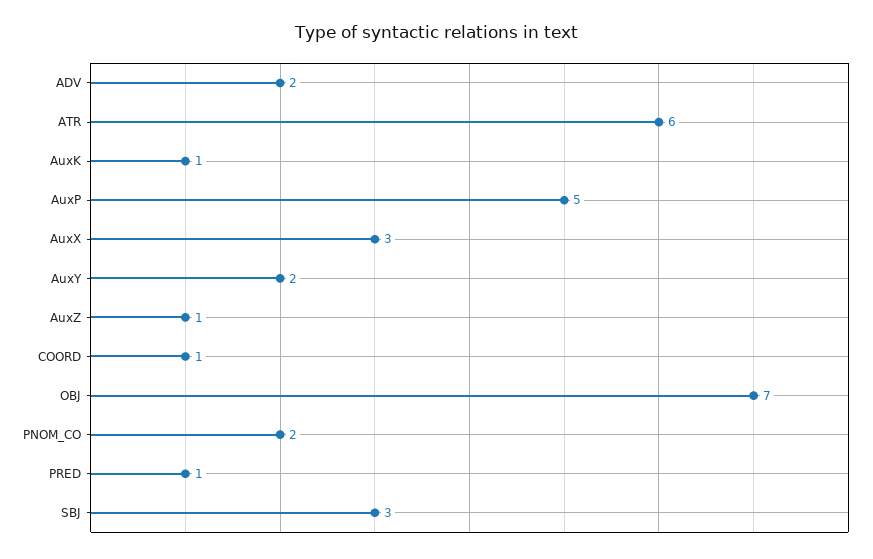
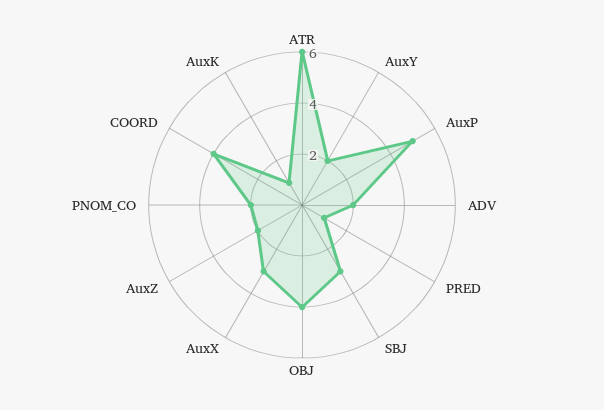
AuxZ: 1 -> 2
COORD: 1 -> 4
OBJ: 7 -> 4

